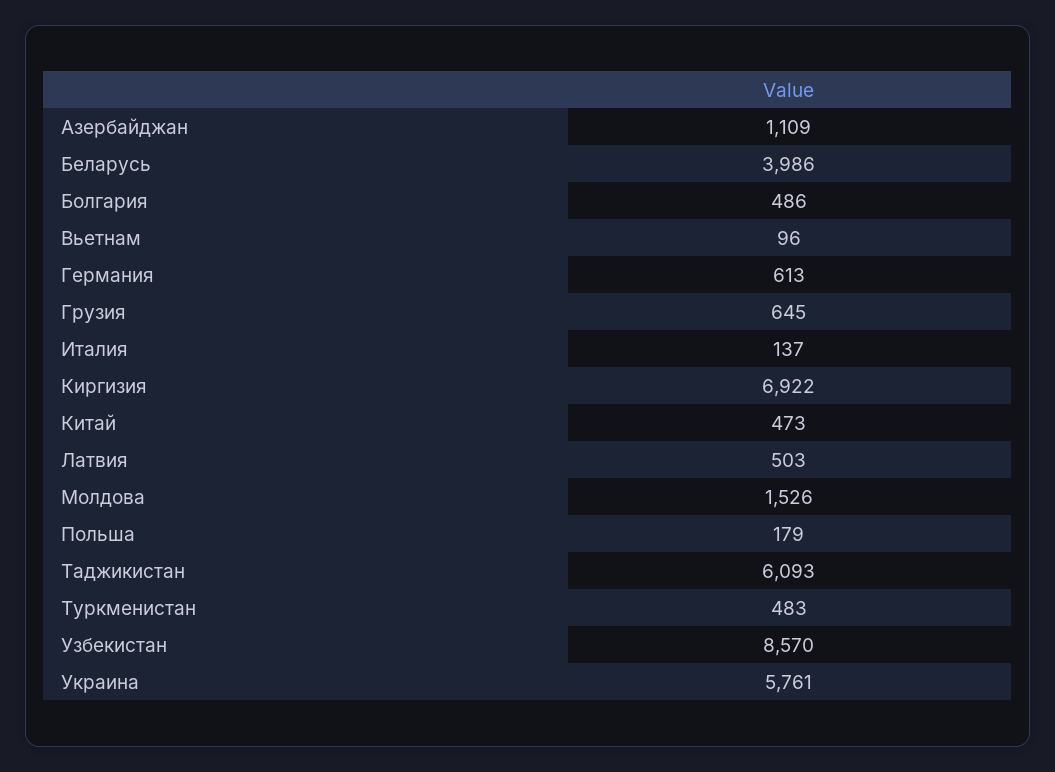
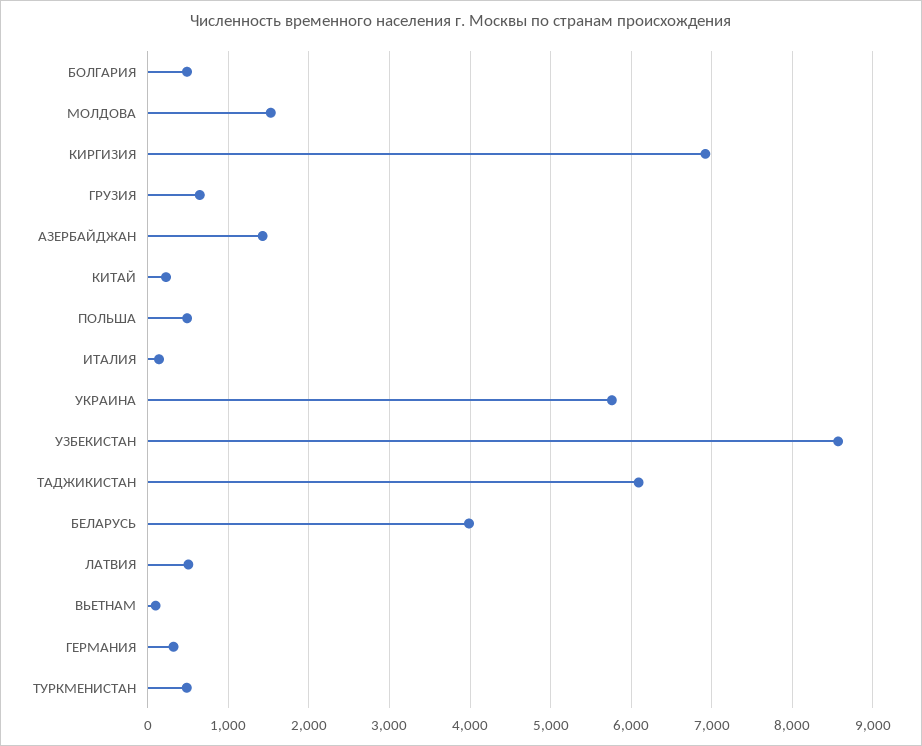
Азербайджан: 1109 -> 1400
Германия: 613 -> 300
Китай: 473 -> 200
Польша: 179 -> 500

